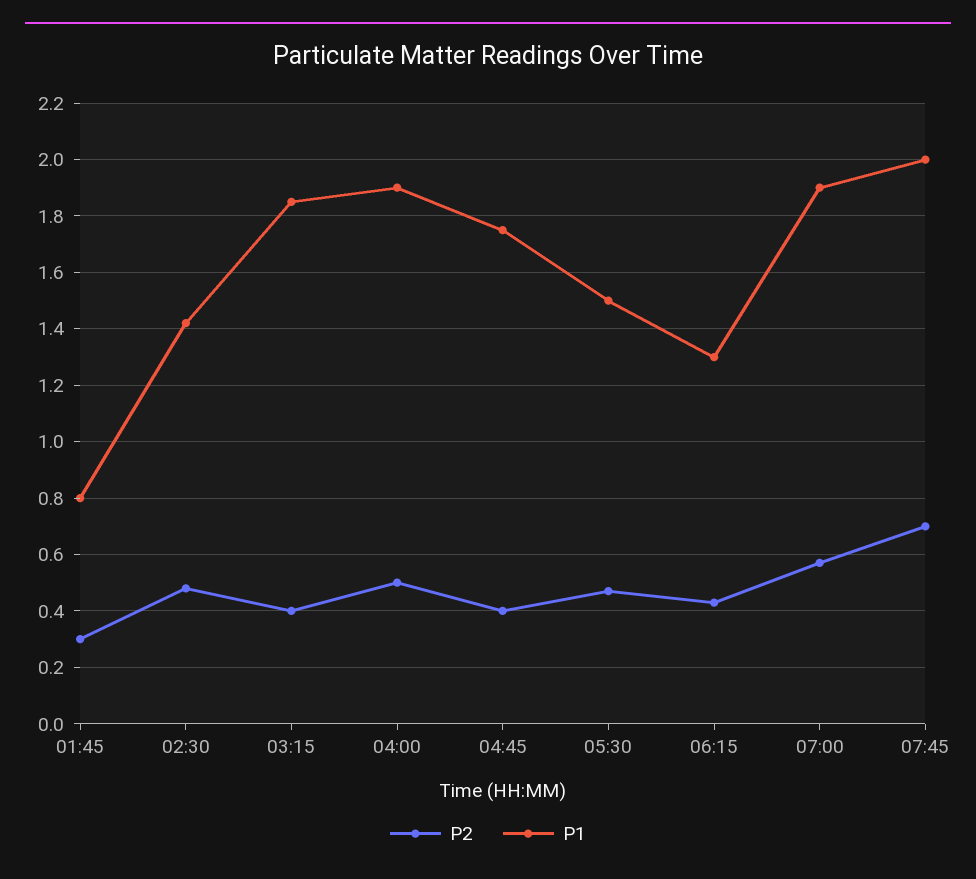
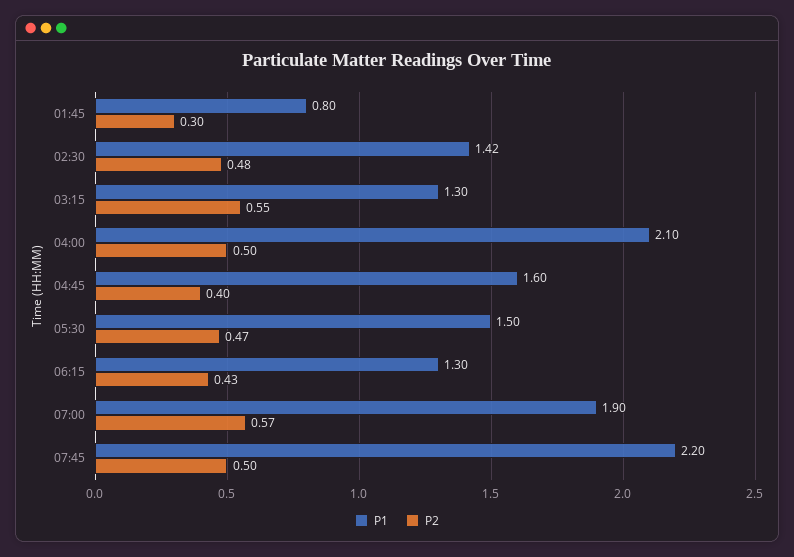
P2, 03:15: 0.4 -> 0.55
P1, 03:15: 1.85 -> 1.3
P1, 04:00: 1.9 -> 2.1
P1, 04:45: 1.75 -> 1.6
P2, 07:45: 0.7 -> 0.5
P1, 07:45: 2 -> 2.2

